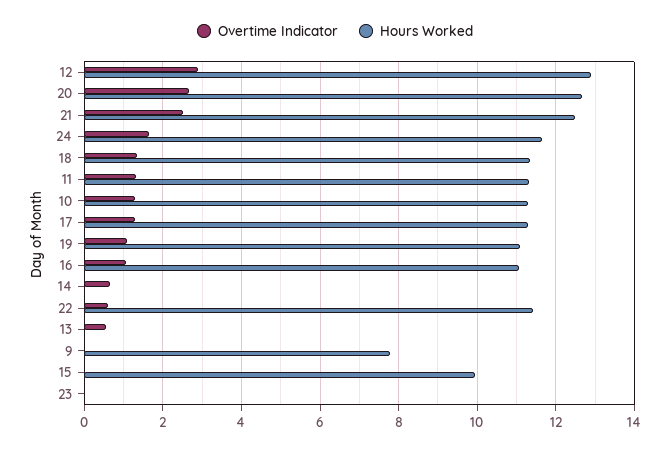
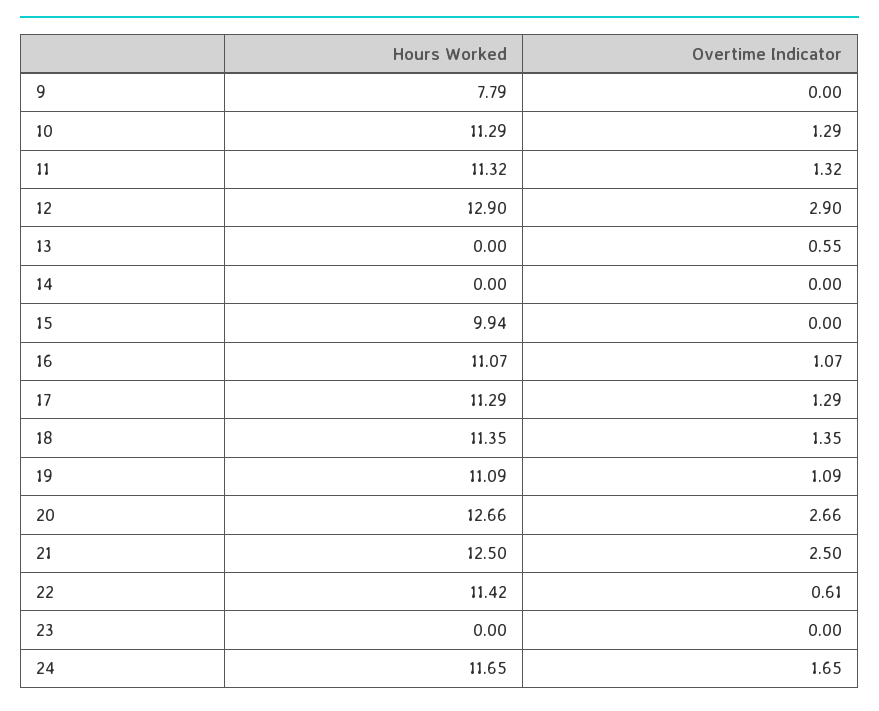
Overtime Indicator, 14: 0.6 -> 0

